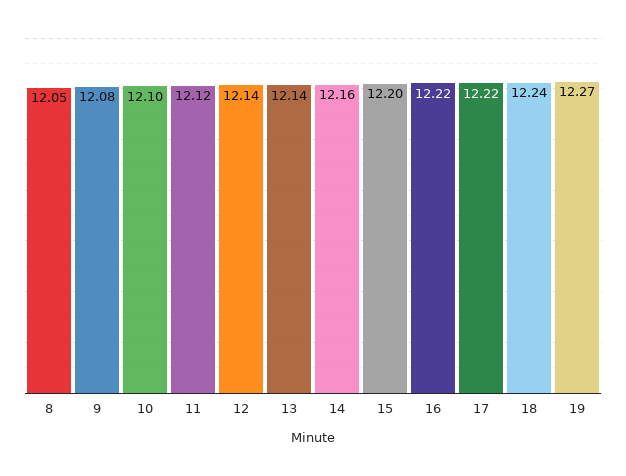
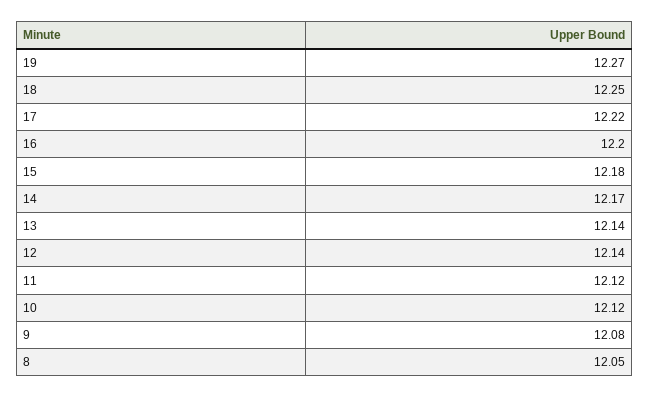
10: 12.1 -> 12.12
14: 12.16 -> 12.17
15: 12.2 -> 12.18
16: 12.22 -> 12.2
18: 12.24 -> 12.25

